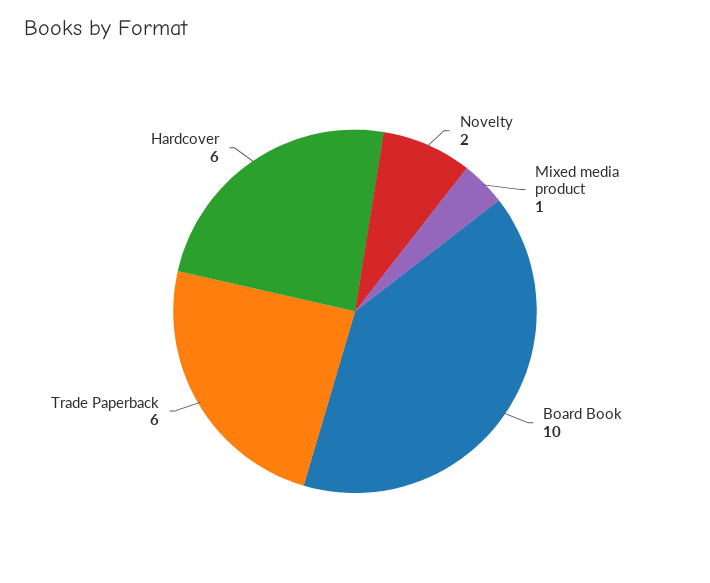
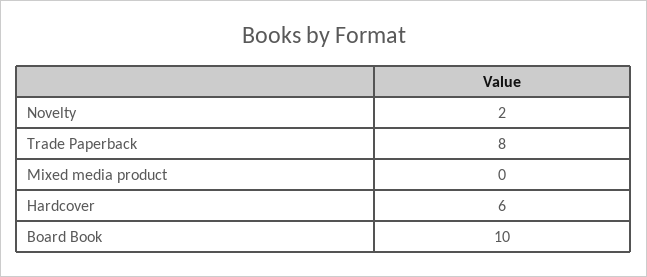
Mixed media product: 1 -> 0
Trade Paperback: 6 -> 8

